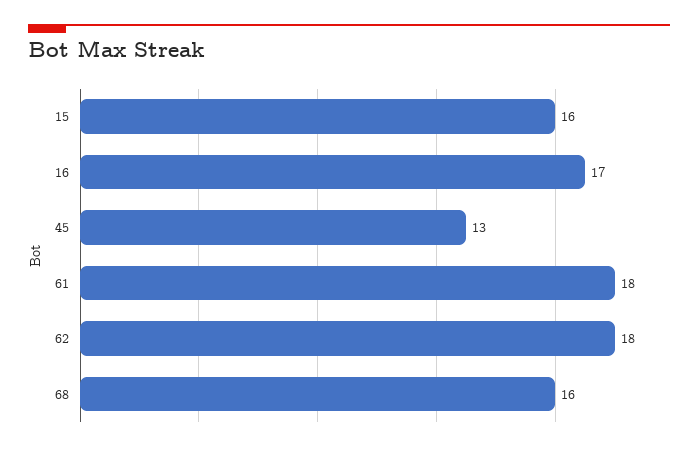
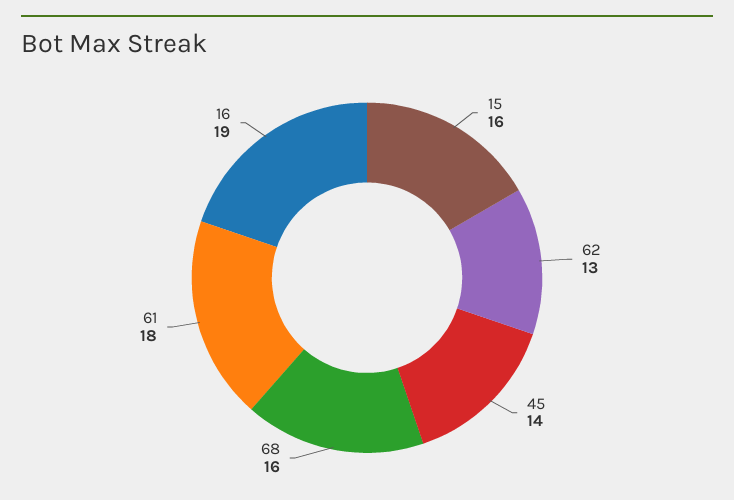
16: 17 -> 19
45: 13 -> 14
62: 18 -> 13

